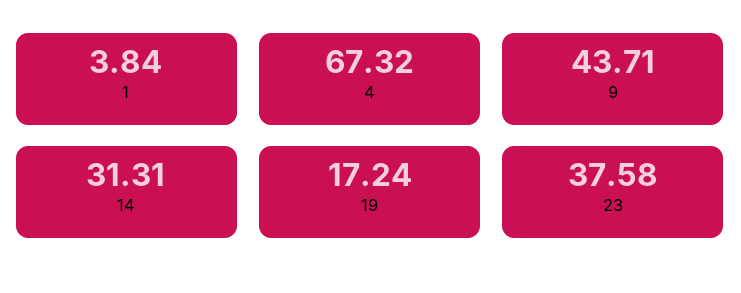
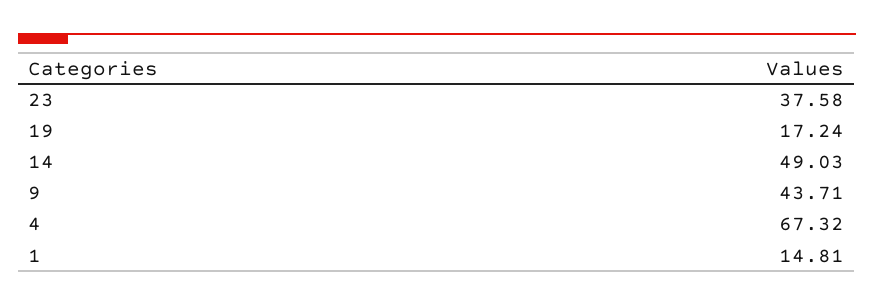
1: 3.84 -> 14.81
14: 31.31 -> 49.03

